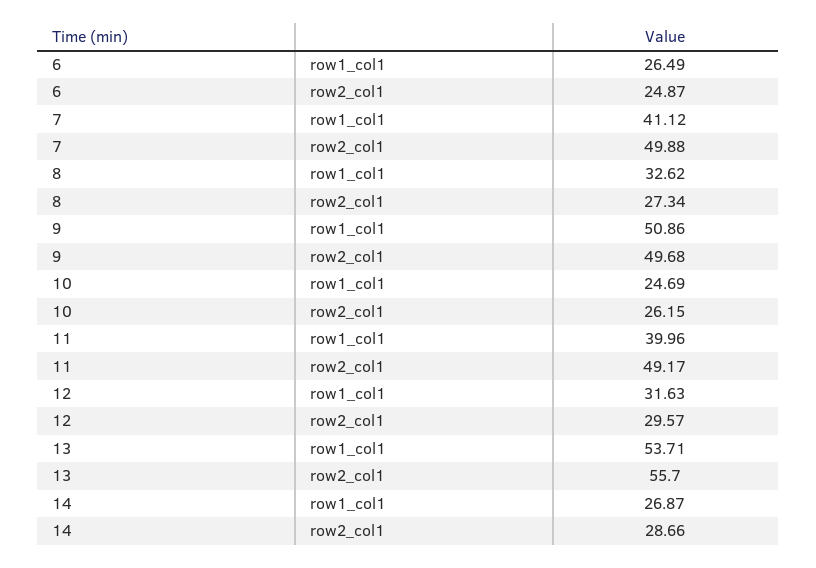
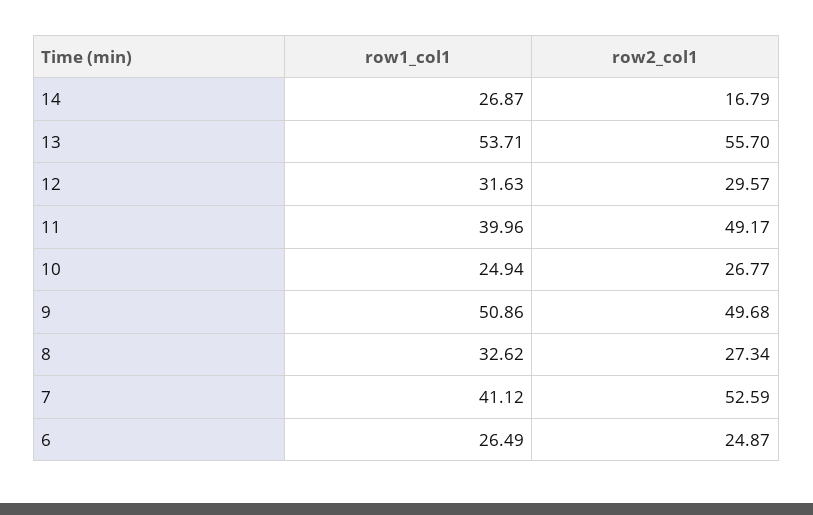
7, row2_col1: 49.88 -> 52.59
10, row1_col1: 24.69 -> 24.94
10, row2_col1: 26.15 -> 26.77
14, row2_col1: 28.66 -> 16.79

